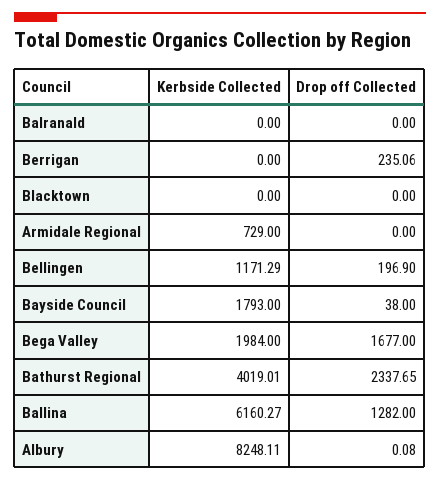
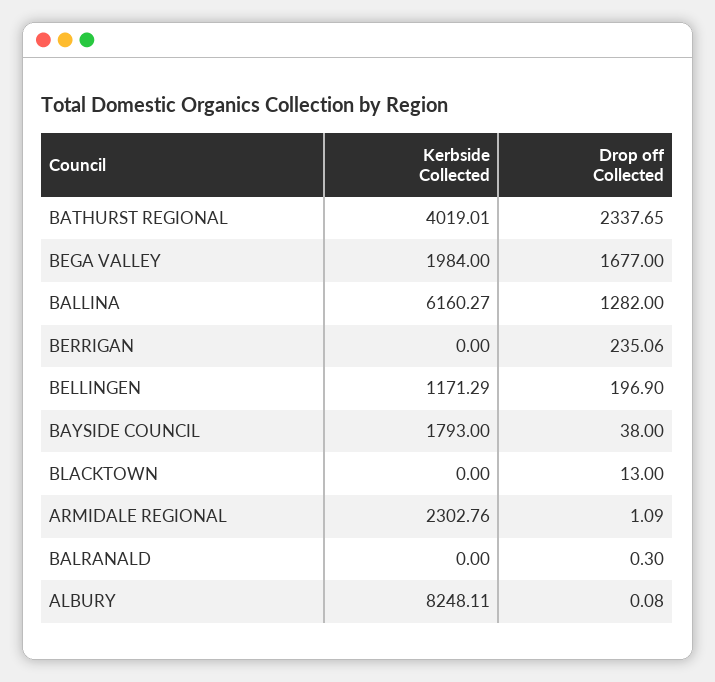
Drop off Collected, Balranald: 0 -> 0.3
Drop off Collected, Blacktown: 0 -> 13
Kerbside Collected, Armidale Regional: 729 -> 2302.76
Drop off Collected, Armidale Regional: 0 -> 1.09

